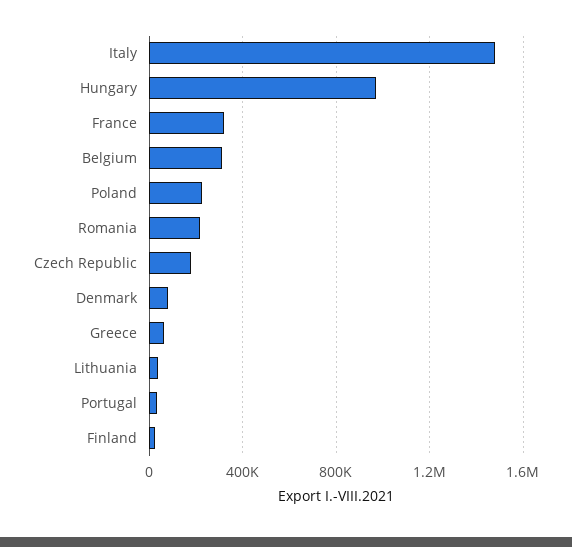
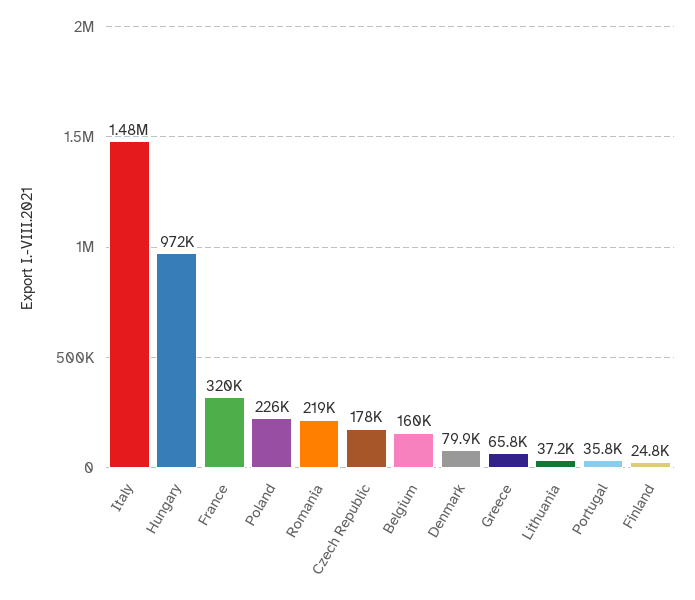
Belgium: 300000 -> 160000

